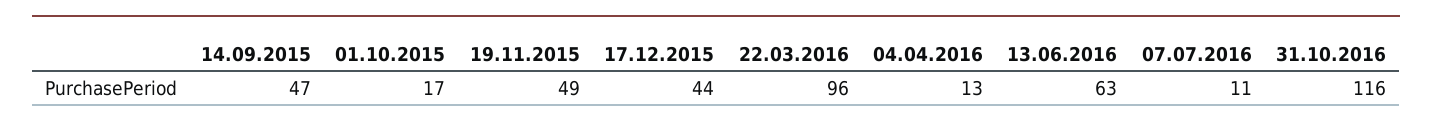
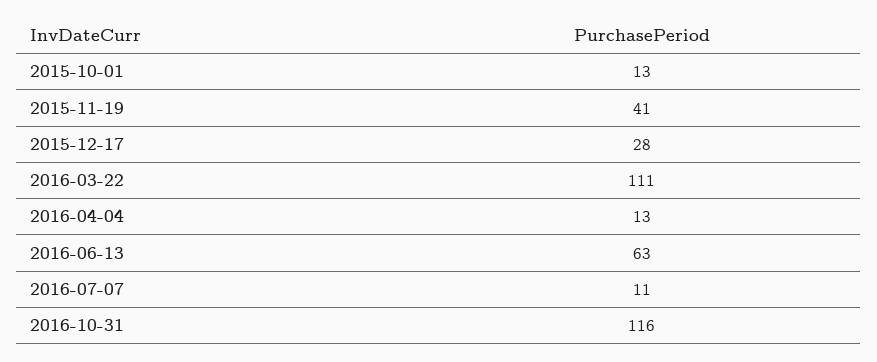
14.09.2015: 47 -> none
01.10.2015: 17 -> 13
19.11.2015: 49 -> 41
17.12.2015: 44 -> 28
22.03.2016: 96 -> 111

